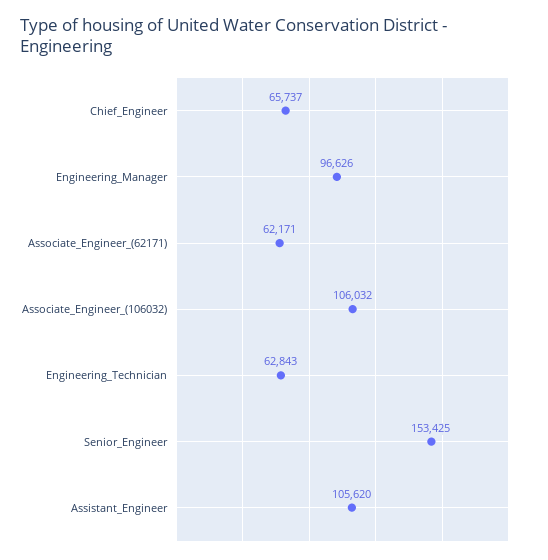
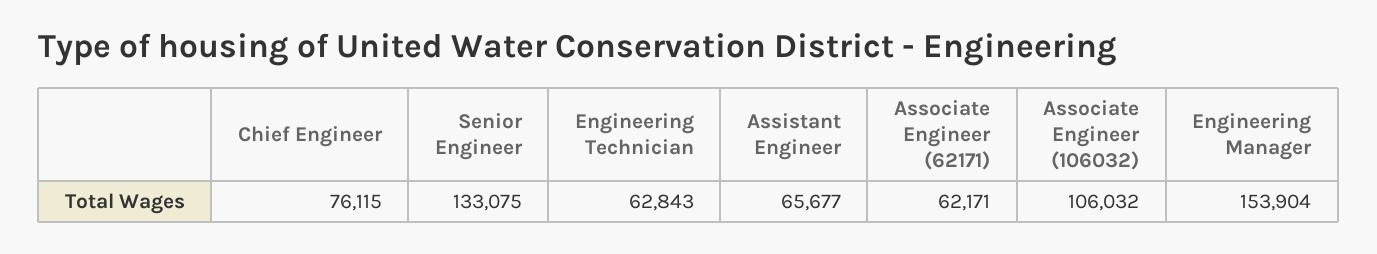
Chief_Engineer: 65737 -> 76115
Engineering_Manager: 96626 -> 153904
Senior_Engineer: 153425 -> 133075
Assistant_Engineer: 105620 -> 65677

